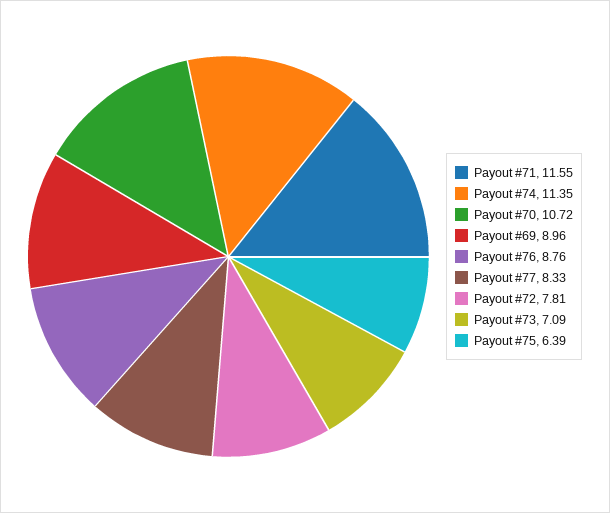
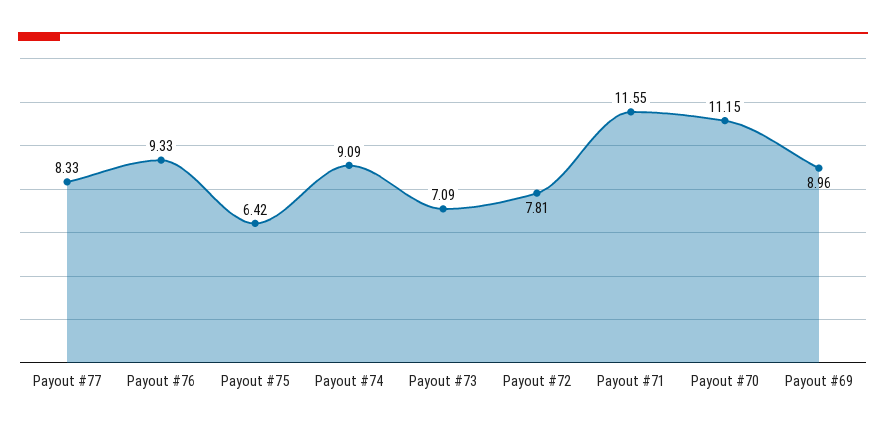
Payout #74: 11.35 -> 9.09
Payout #70: 10.72 -> 11.15
Payout #76: 8.76 -> 9.33
Payout #75: 6.39 -> 6.42

